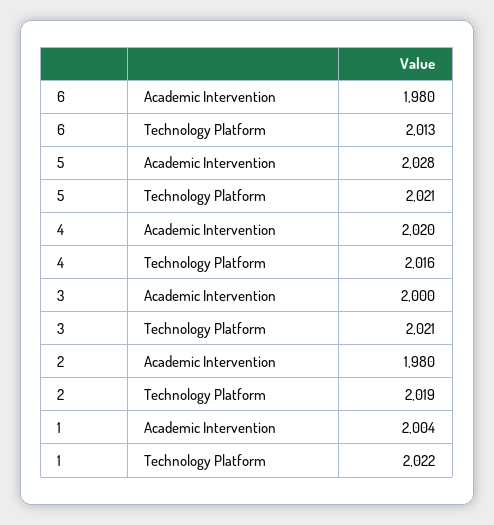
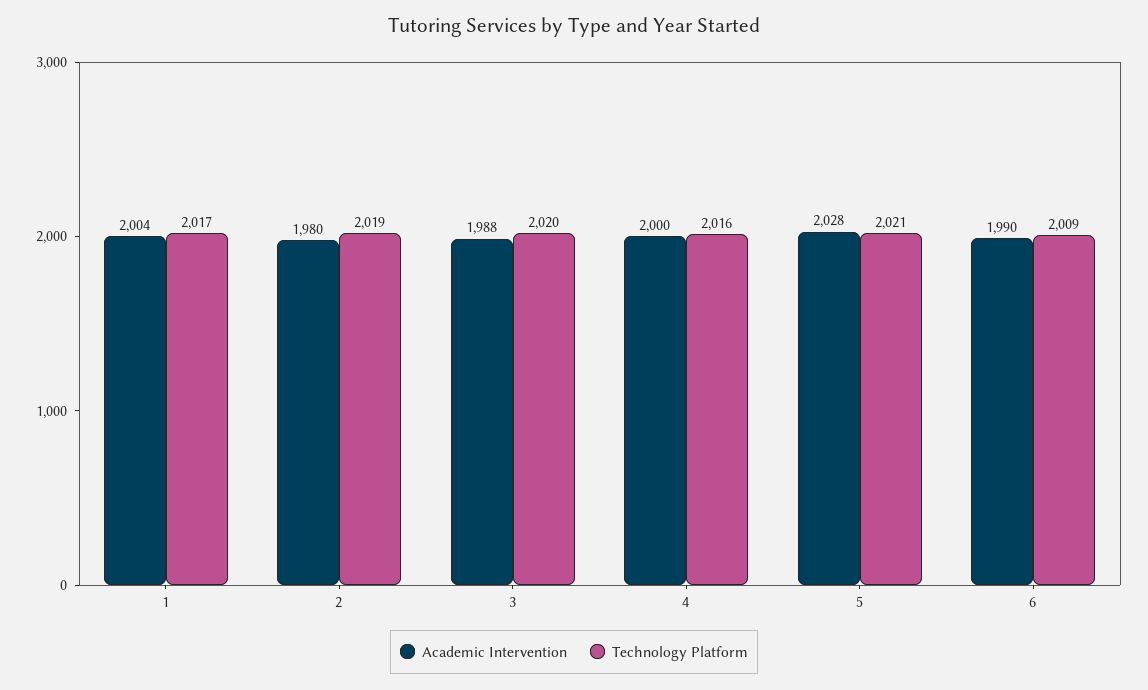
Academic Intervention, 6: 1980 -> 1990
Technology Platform, 6: 2013 -> 2009
Academic Intervention, 4: 2020 -> 2000
Academic Intervention, 3: 2000 -> 1988
Technology Platform, 3: 2021 -> 2020
Technology Platform, 1: 2022 -> 2017

